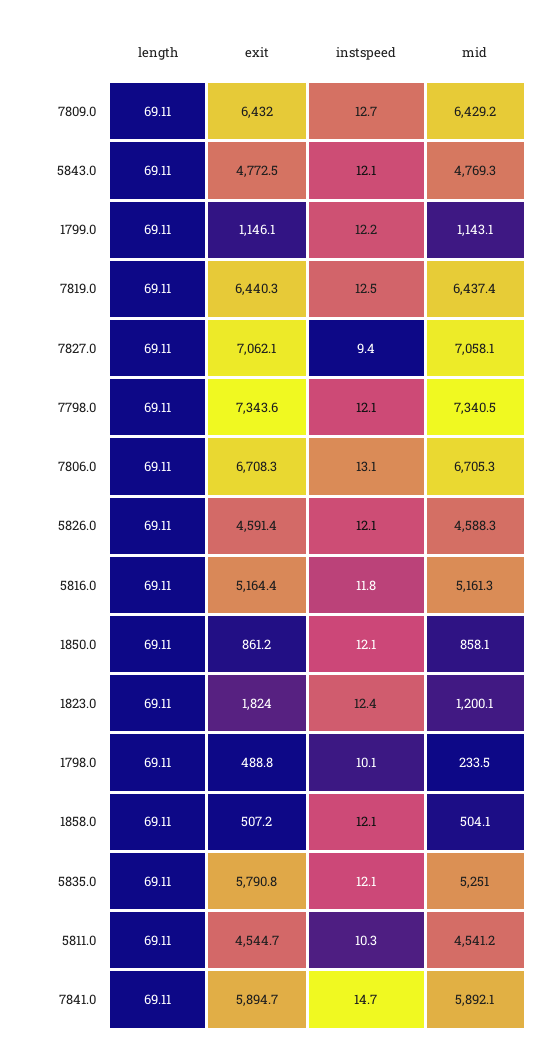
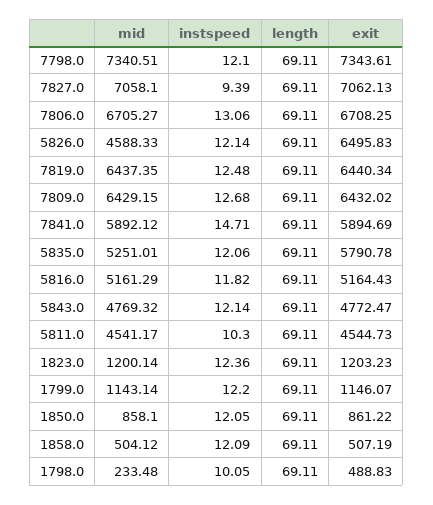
exit, 5826.0: 4591.4 -> 6495.83
exit, 1823.0: 1824 -> 1203.23

